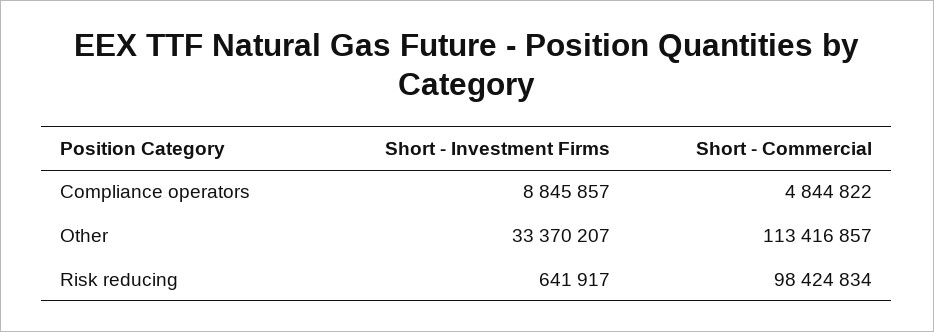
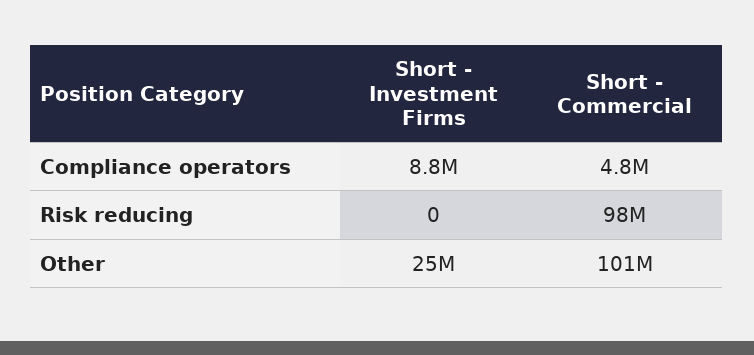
Short - Investment Firms, Other: 33370207 -> 25000000
Short - Commercial, Other: 113416857 -> 101000000
Short - Investment Firms, Risk reducing: 641917 -> 0

